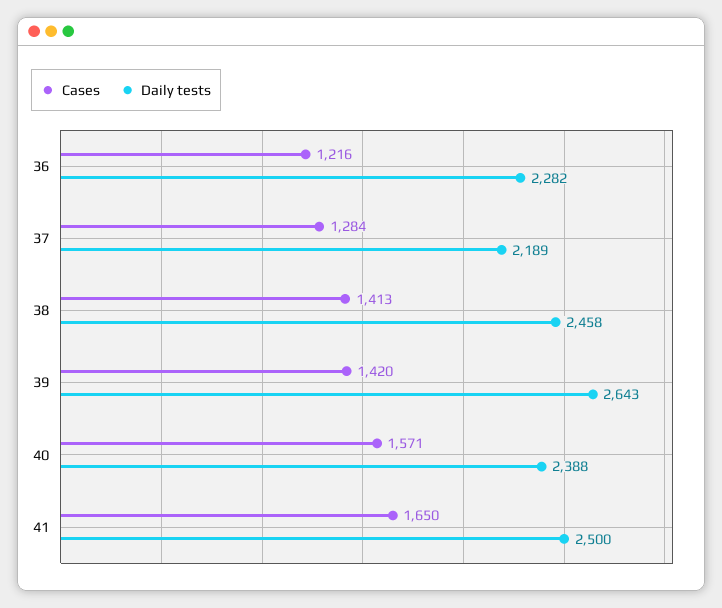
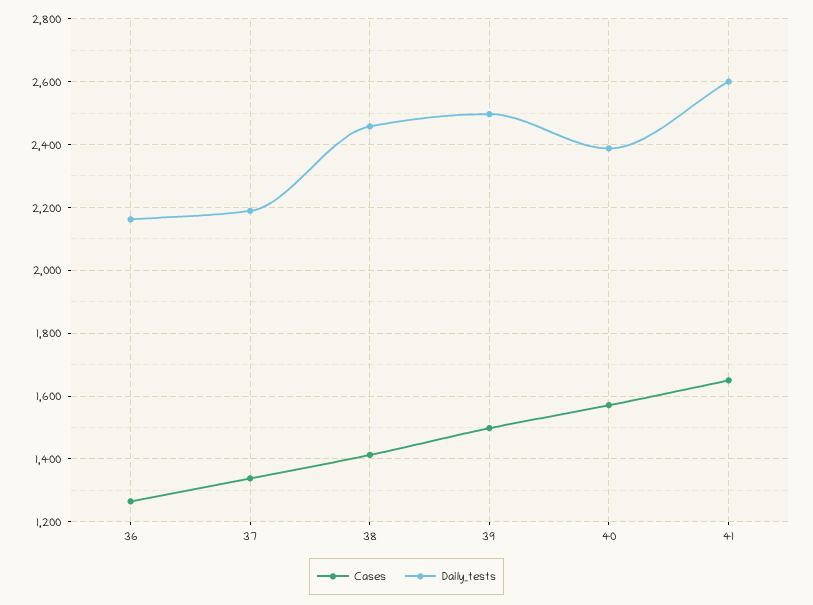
Cases, 36: 1216 -> 1260
Daily tests, 36: 2282 -> 2160
Cases, 37: 1284 -> 1340
Cases, 39: 1420 -> 1500
Daily tests, 39: 2643 -> 2500
Daily tests, 41: 2500 -> 2600

